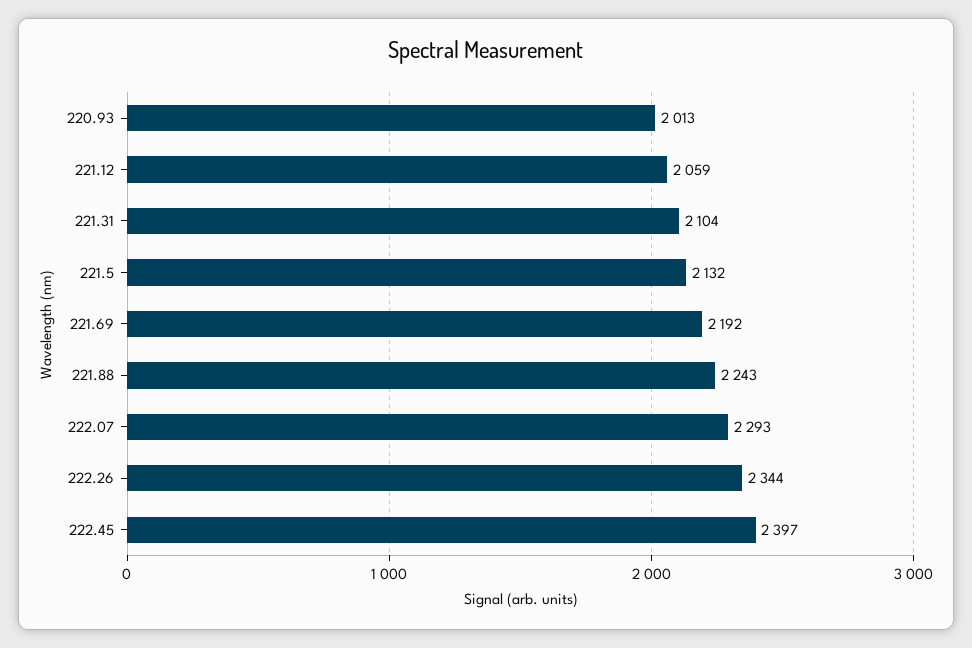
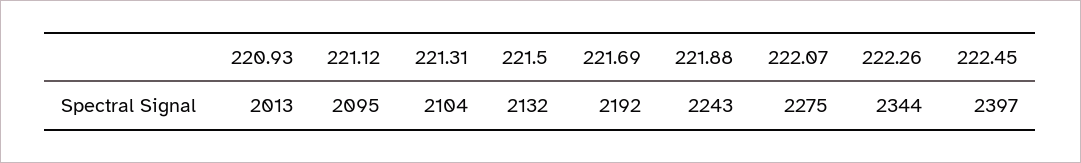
221.12: 2059 -> 2095
222.07: 2293 -> 2275

